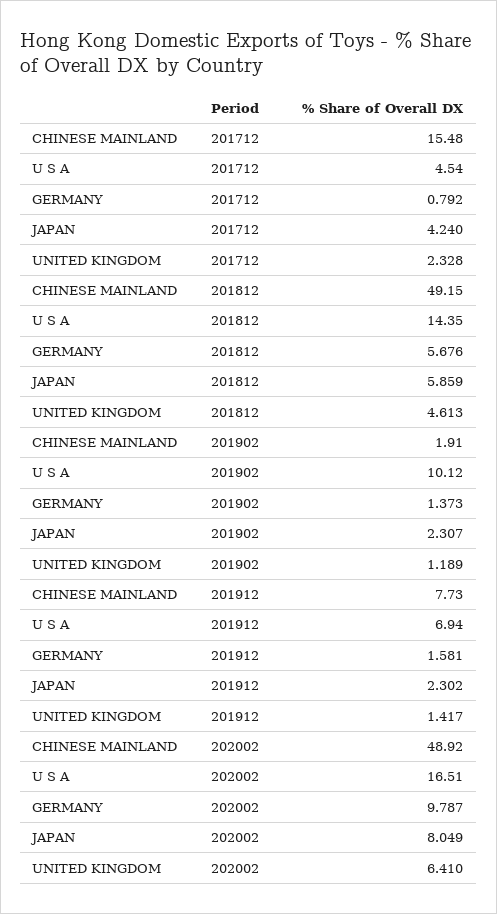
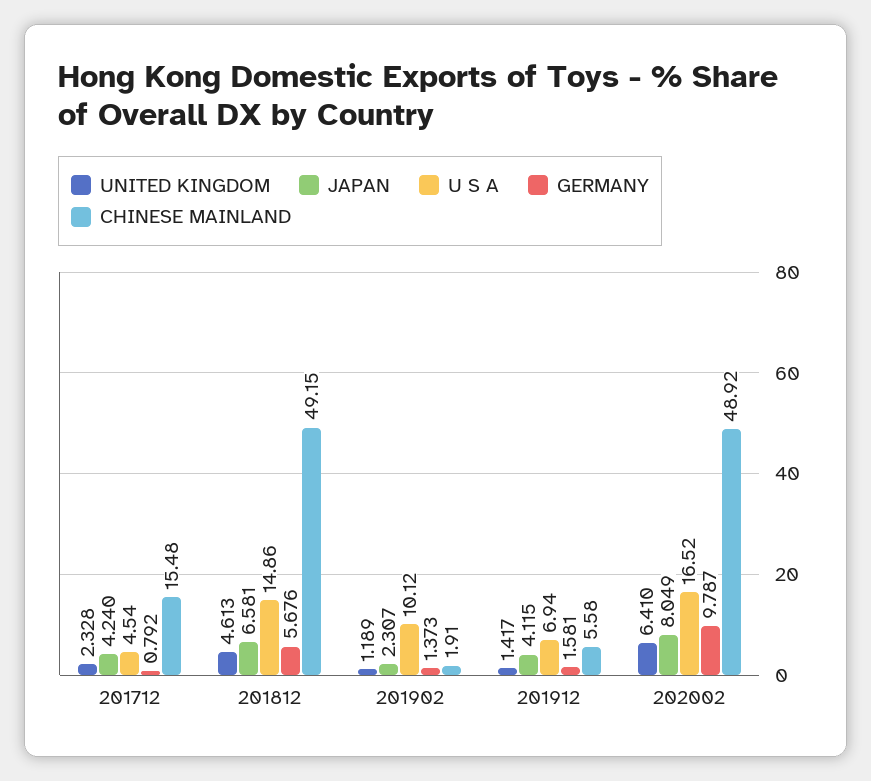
U S A, 201812: 14.35 -> 14.86
JAPAN, 201812: 5.859 -> 6.581
CHINESE MAINLAND, 201912: 7.73 -> 5.58
JAPAN, 201912: 2.302 -> 4.115
U S A, 202002: 16.51 -> 16.52

